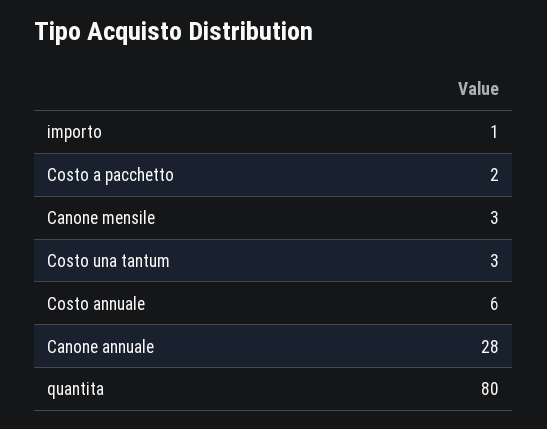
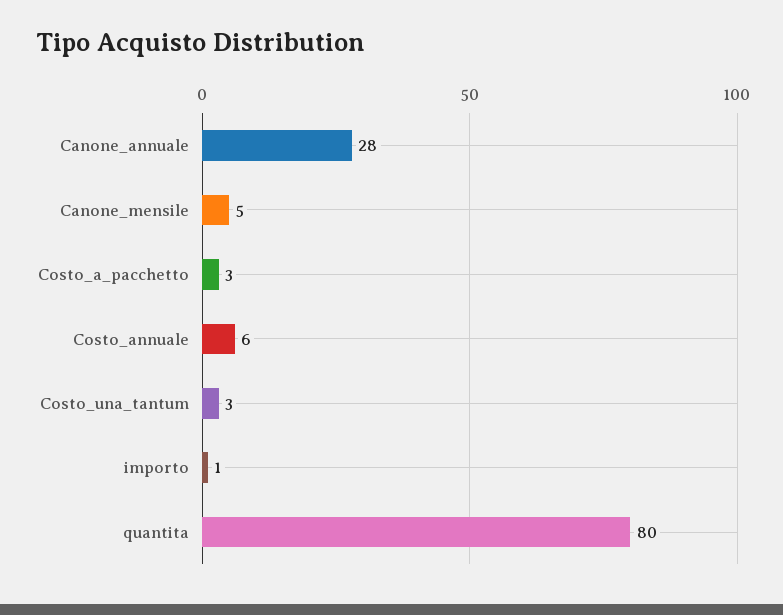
Costo a pacchetto: 2 -> 3
Canone mensile: 3 -> 5

